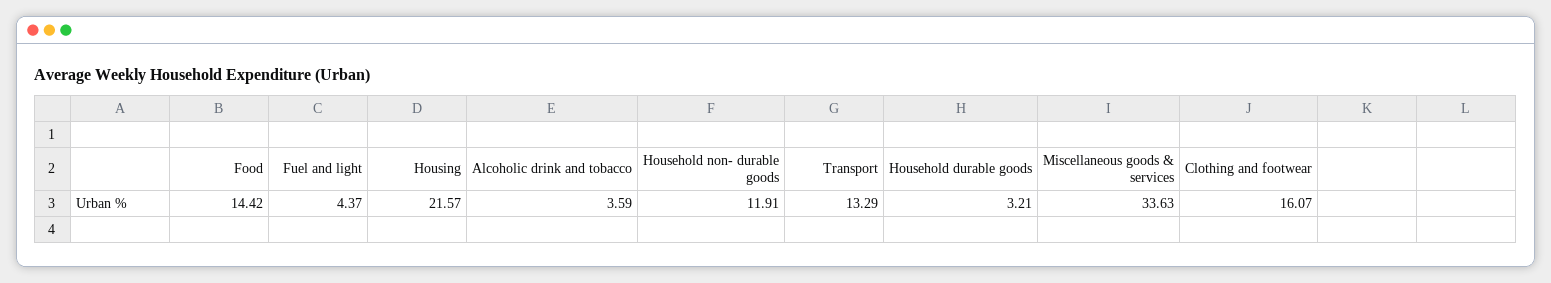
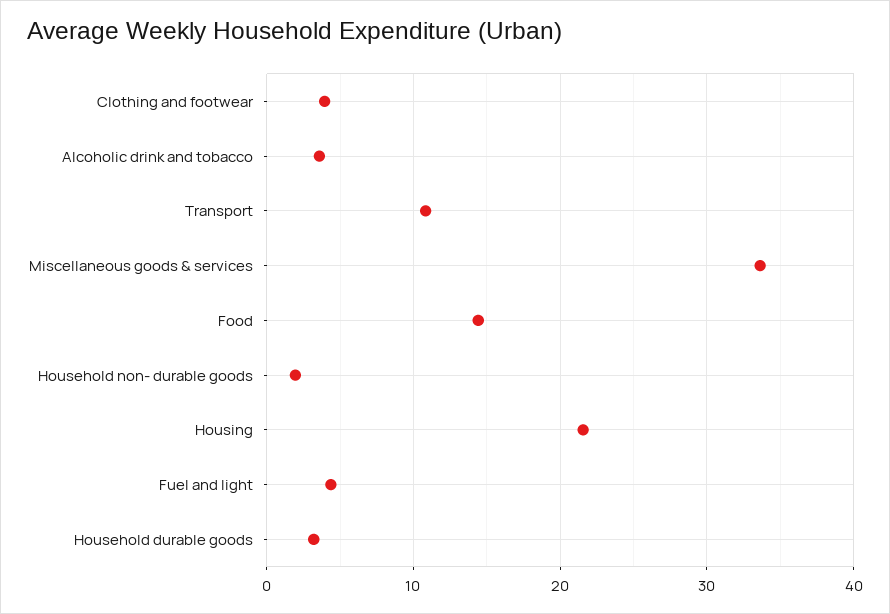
Household non- durable goods: 11.91 -> 2
Transport: 13.29 -> 11
Clothing and footwear: 16.07 -> 4

